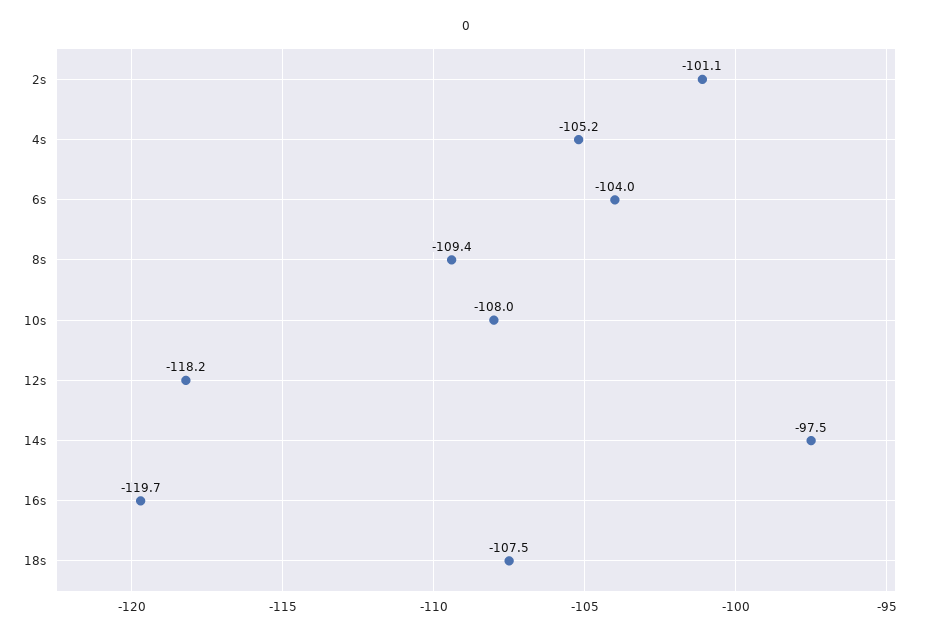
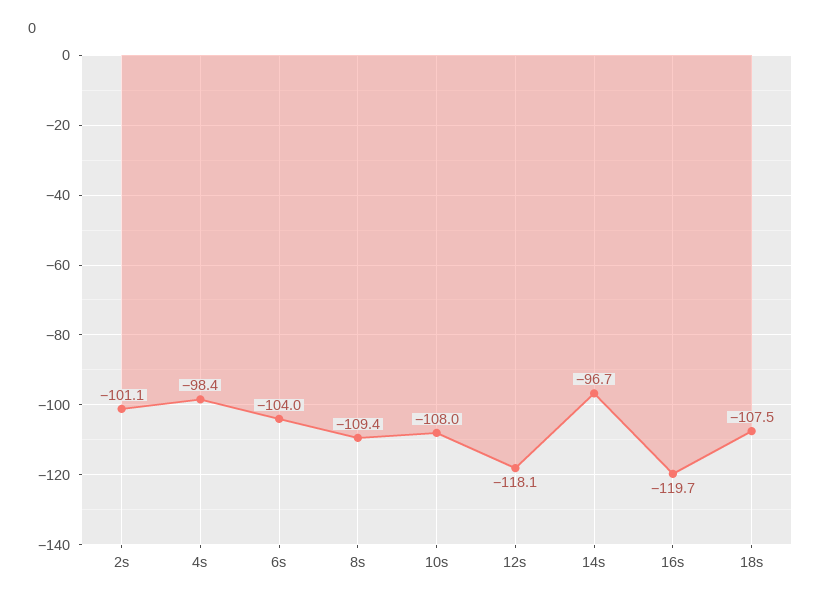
4s: -105.2 -> -98.4
12s: -118.2 -> -118.1
14s: -97.5 -> -96.7

